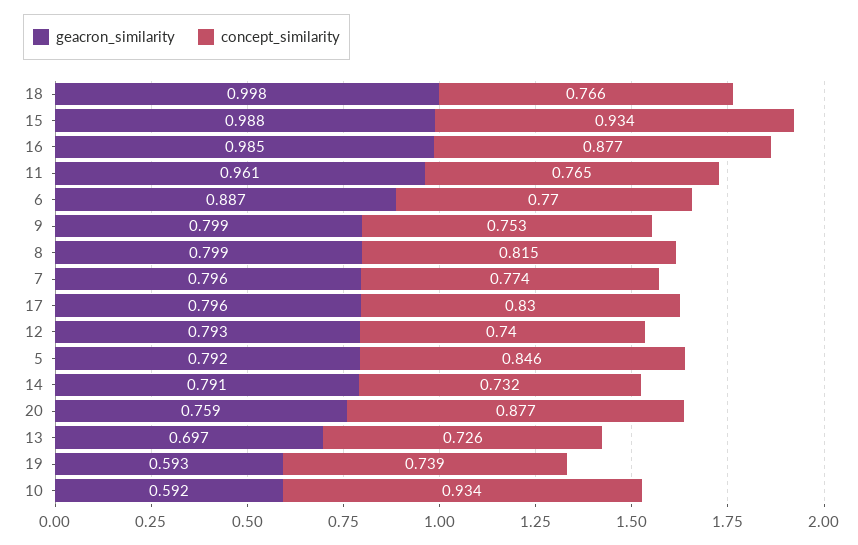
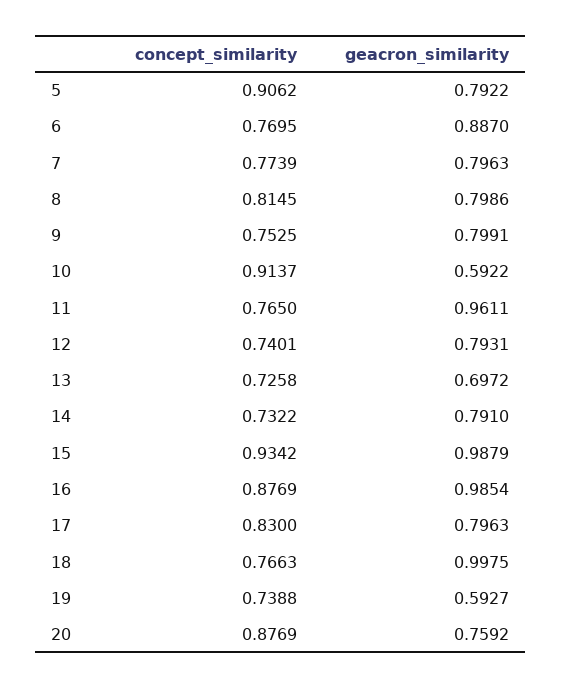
concept_similarity, 5: 0.846 -> 0.9062
concept_similarity, 10: 0.934 -> 0.9137

